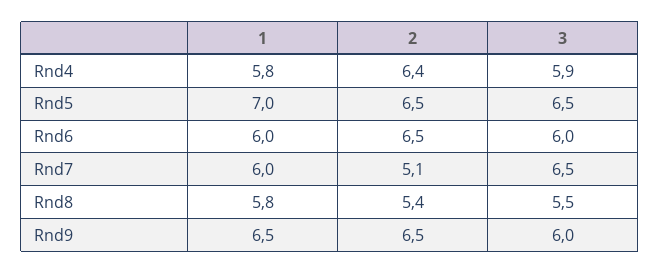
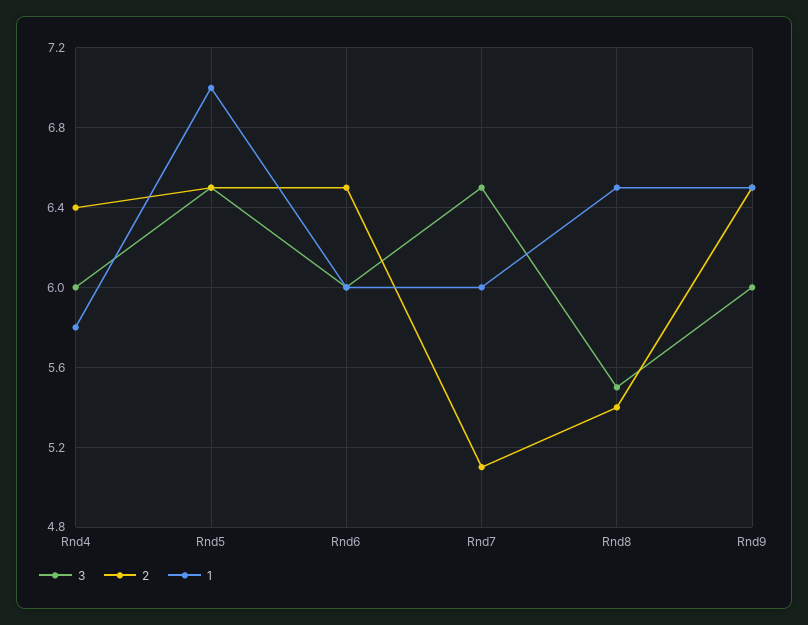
3, Rnd4: 5.9 -> 6
1, Rnd8: 5.8 -> 6.5

